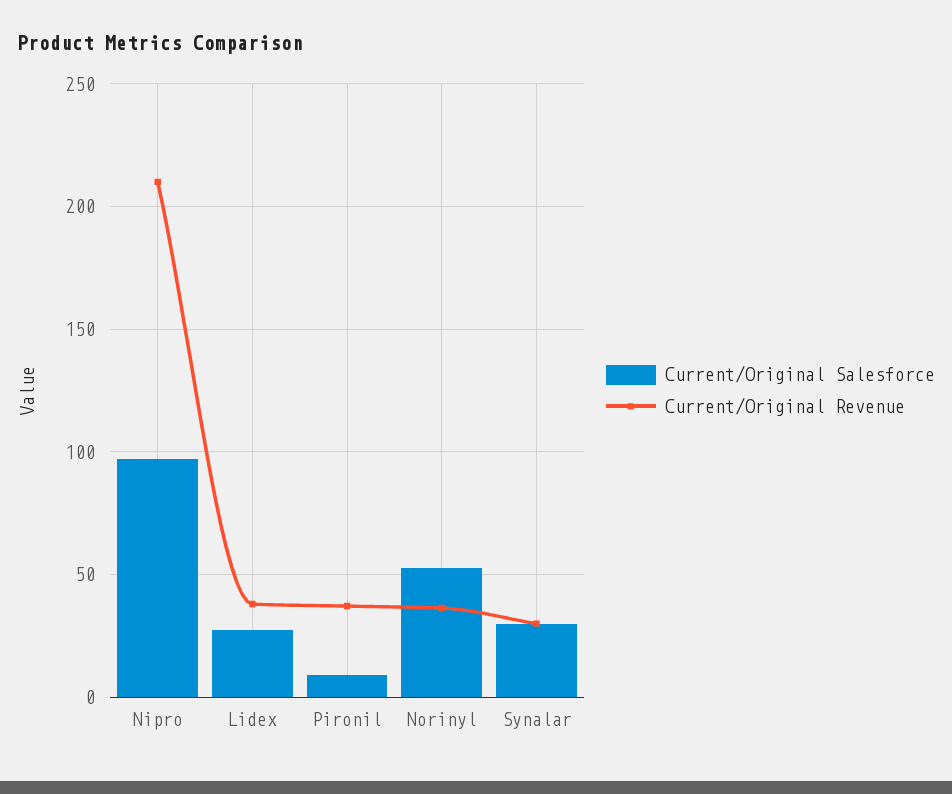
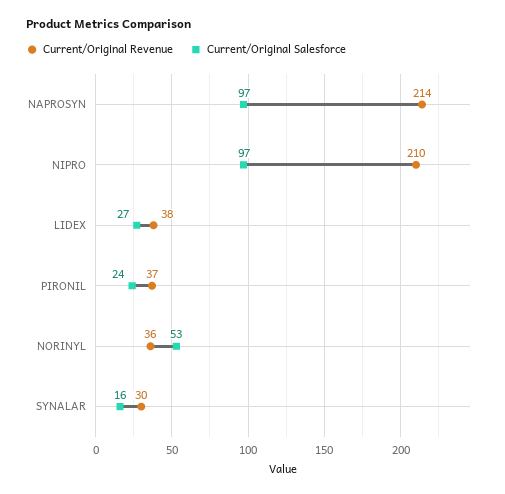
Current/Original Salesforce, Pironil: 10 -> 24
Current/Original Salesforce, Synalar: 30 -> 16
Current/Original Revenue, NAPROSYN: none -> 214
Current/Original Salesforce, NAPROSYN: none -> 97

